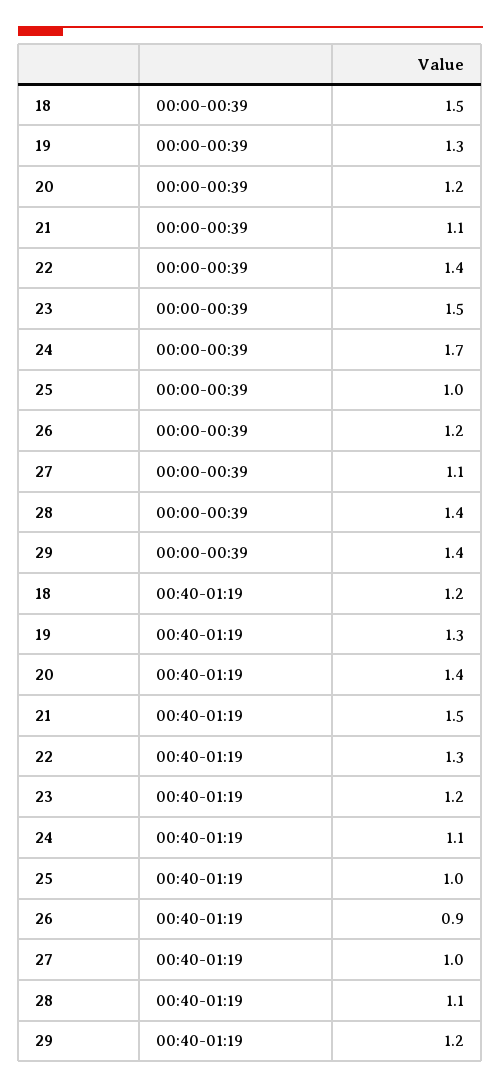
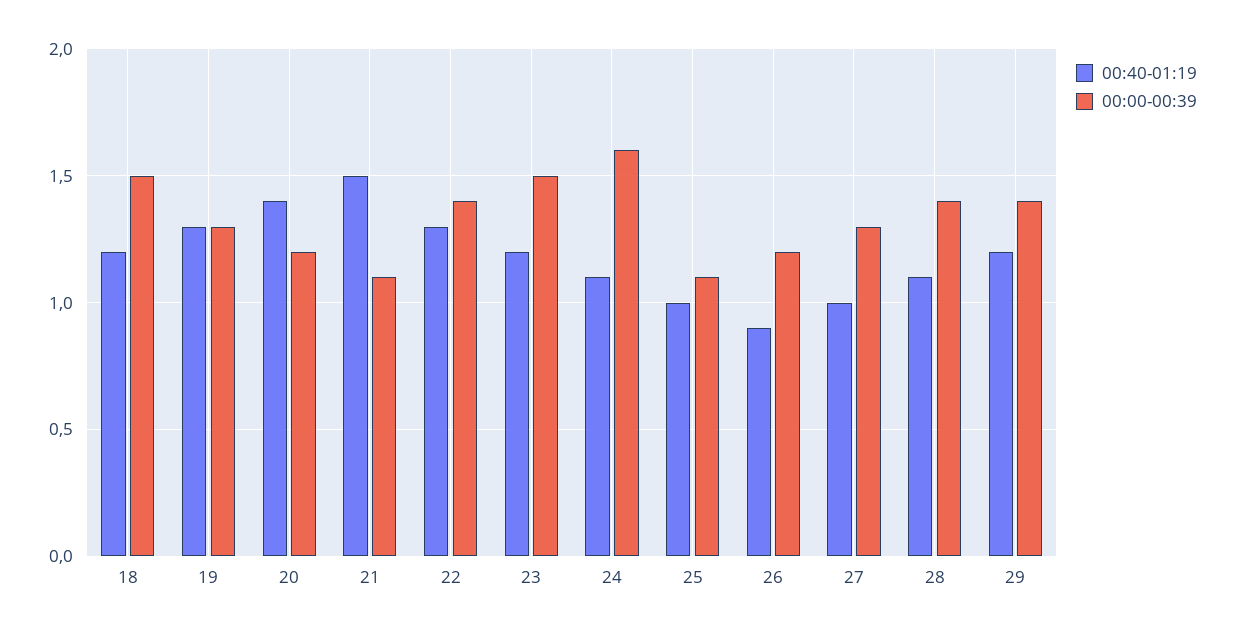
00:00-00:39, 24: 1.7 -> 1.6
00:00-00:39, 25: 1 -> 1.1
00:00-00:39, 27: 1.1 -> 1.3

